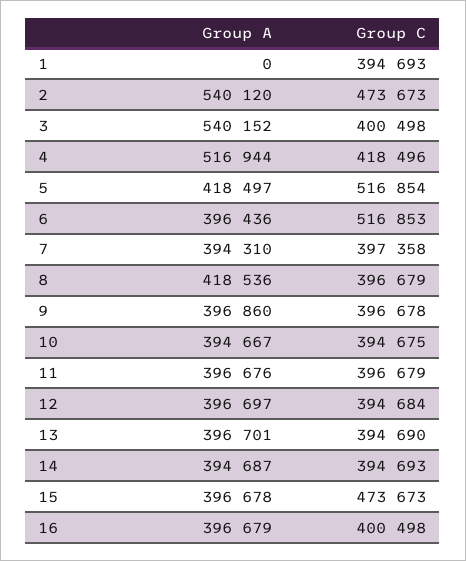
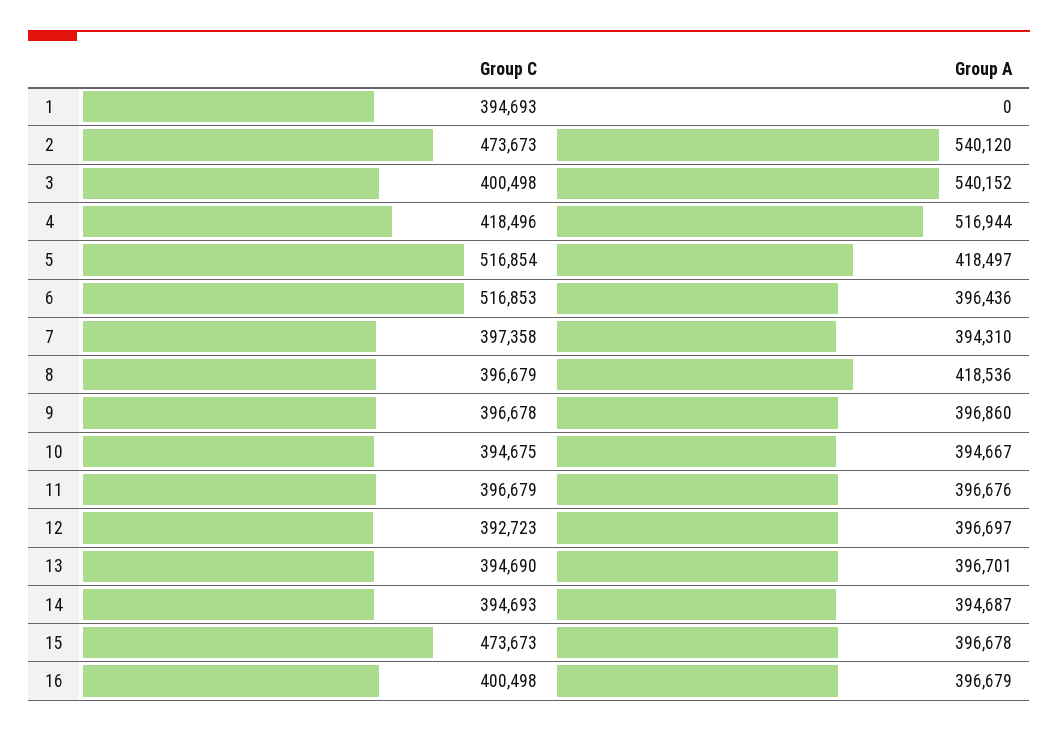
Group C, 12: 394684 -> 392723

